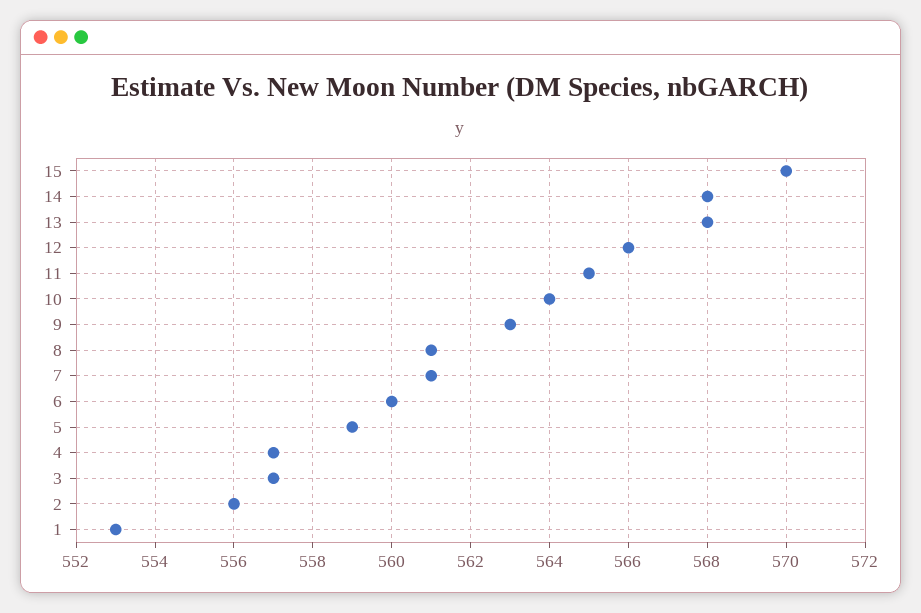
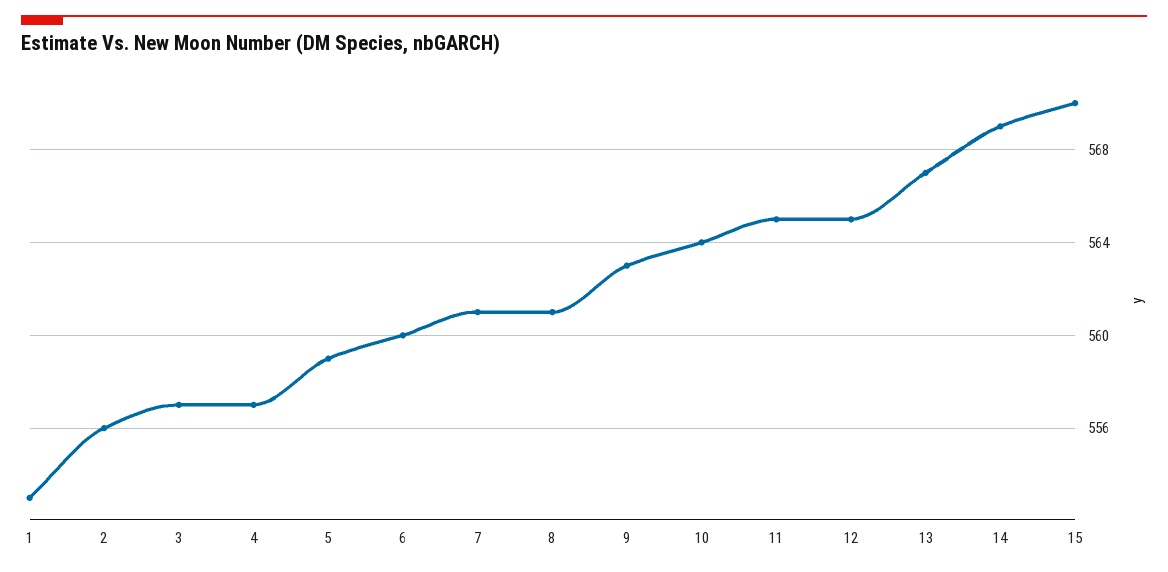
14: 568 -> 569
13: 568 -> 567
12: 566 -> 565

